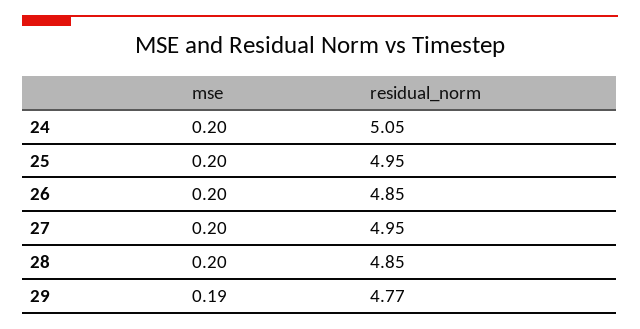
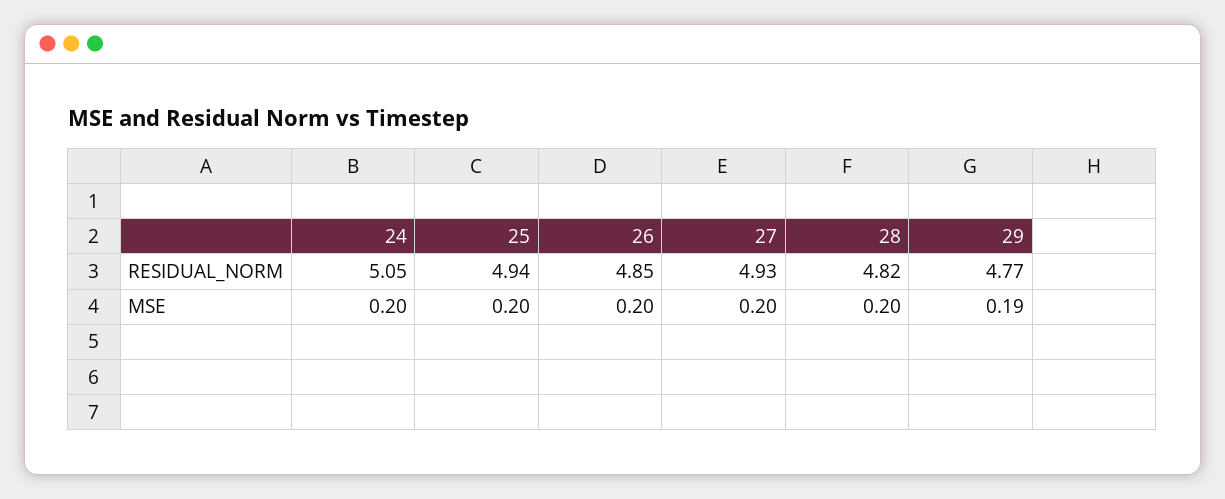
residual_norm, 25: 4.95 -> 4.94
residual_norm, 27: 4.95 -> 4.93
residual_norm, 28: 4.85 -> 4.82

